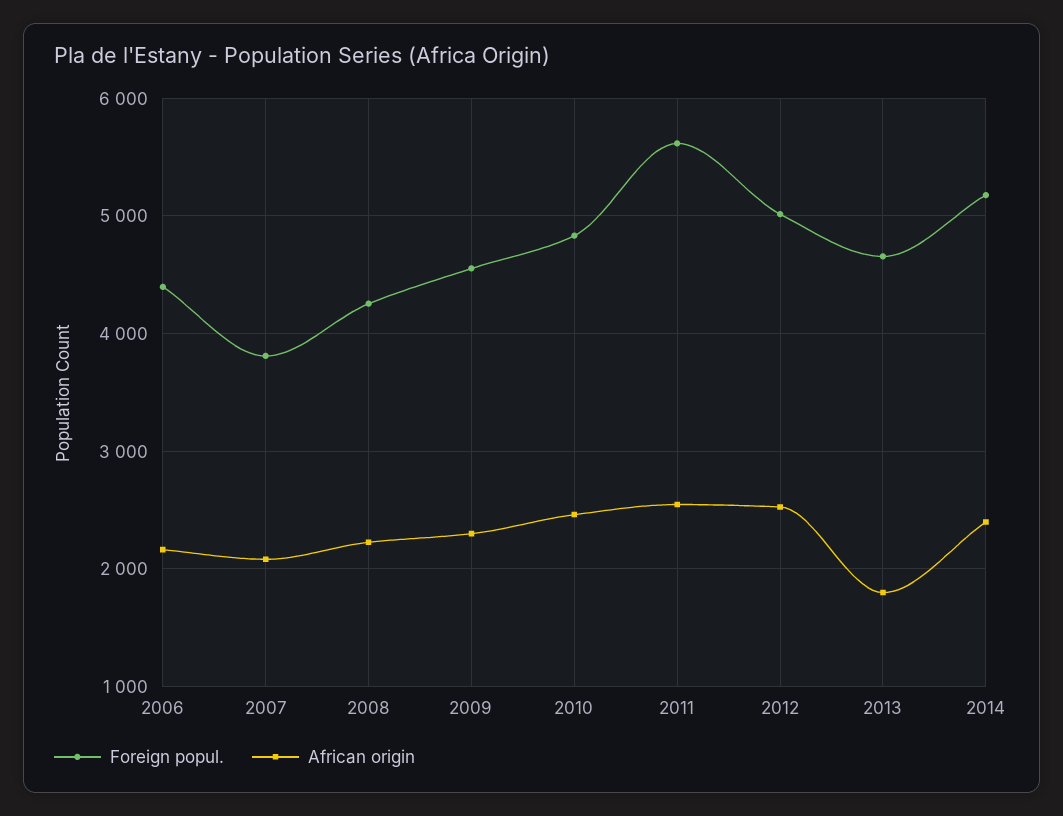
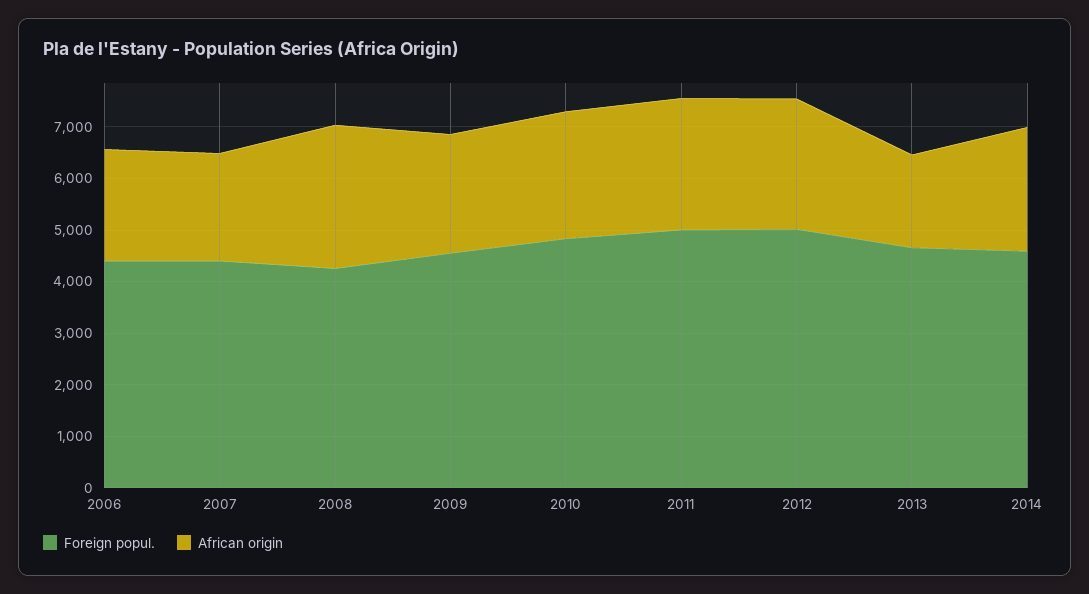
Foreign popul., 2007: 3800 -> 4400
African origin, 2008: 2200 -> 2800
Foreign popul., 2011: 5600 -> 5000
Foreign popul., 2014: 5200 -> 4600

